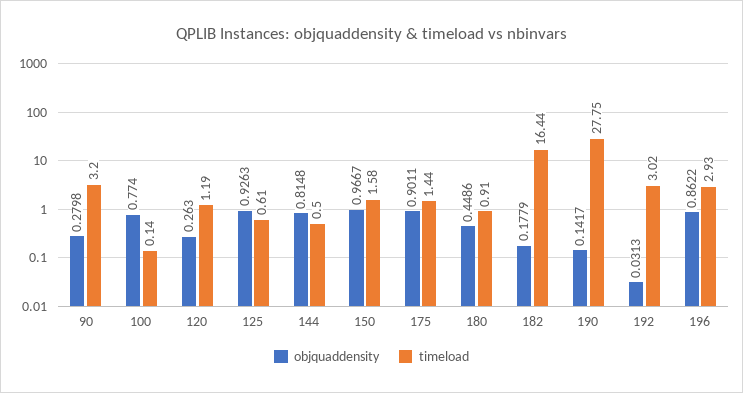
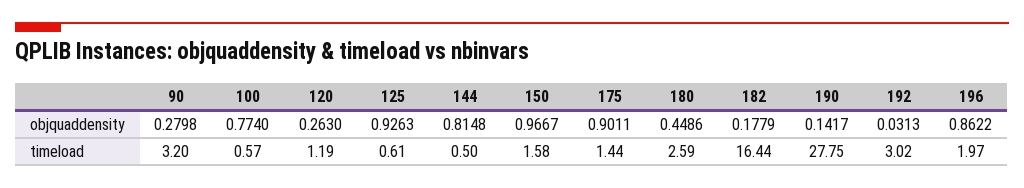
timeload, 100: 0.14 -> 0.57
timeload, 180: 0.91 -> 2.59
timeload, 196: 2.93 -> 1.97

